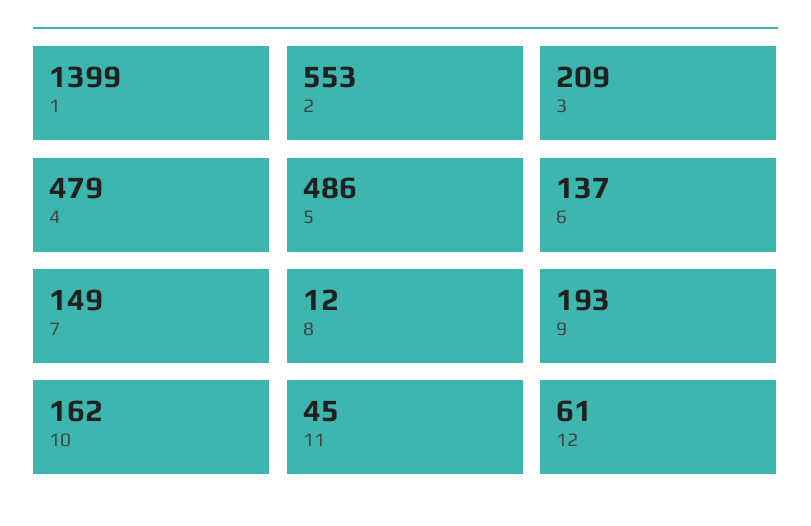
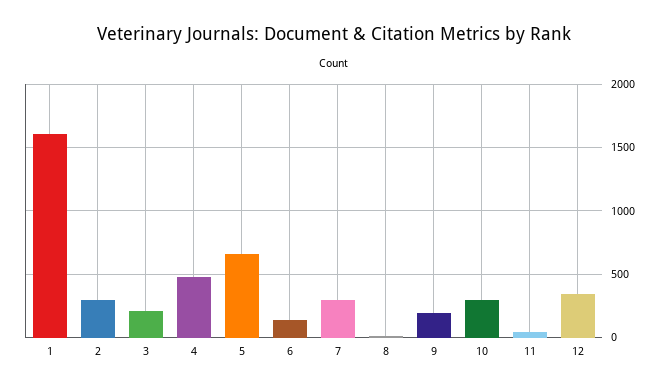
1: 1399 -> 1600
2: 553 -> 300
5: 486 -> 650
7: 149 -> 300
10: 162 -> 300
12: 61 -> 350

